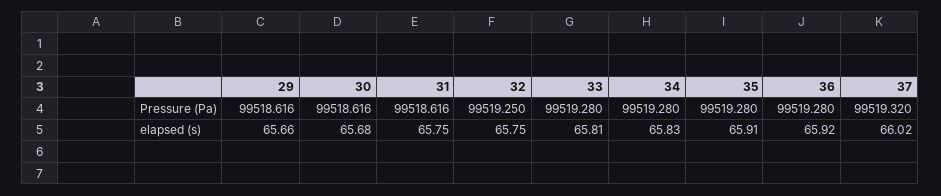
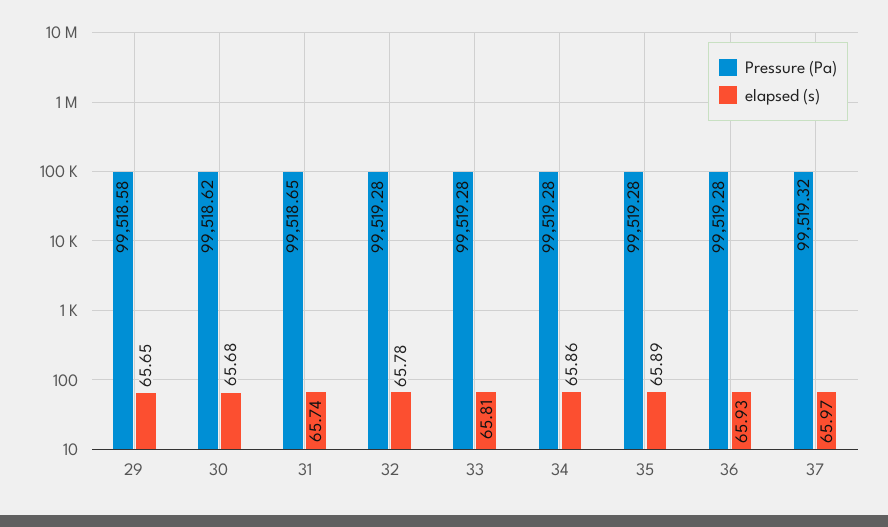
Pressure (Pa), 29: 99518.616 -> 99518.58
Pressure (Pa), 31: 99518.616 -> 99518.65
Pressure (Pa), 32: 99519.25 -> 99519.28
elapsed (s), 29: 65.66 -> 65.65
elapsed (s), 31: 65.75 -> 65.74
elapsed (s), 32: 65.75 -> 65.78
elapsed (s), 34: 65.83 -> 65.86
elapsed (s), 35: 65.91 -> 65.89
elapsed (s), 36: 65.92 -> 65.93
elapsed (s), 37: 66.02 -> 65.97

